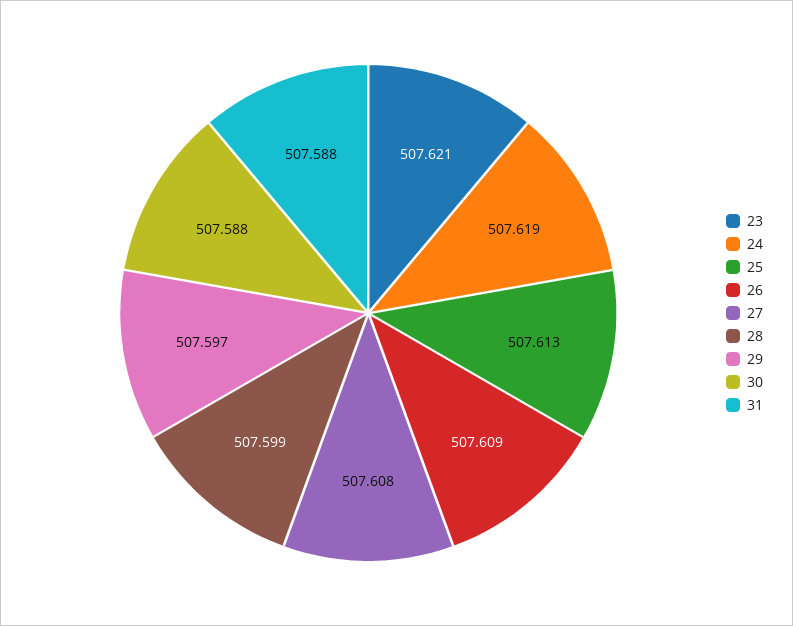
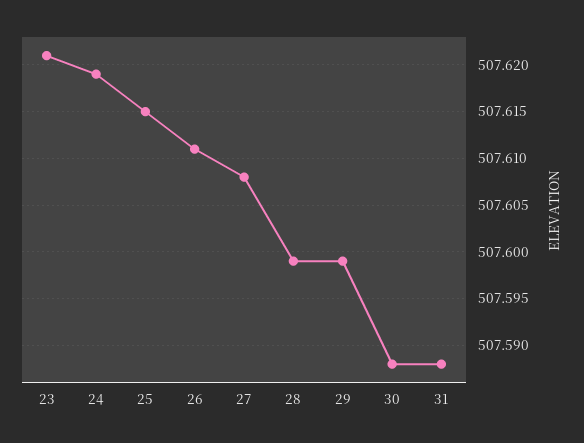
25: 507.613 -> 507.615
26: 507.609 -> 507.611
29: 507.597 -> 507.599

